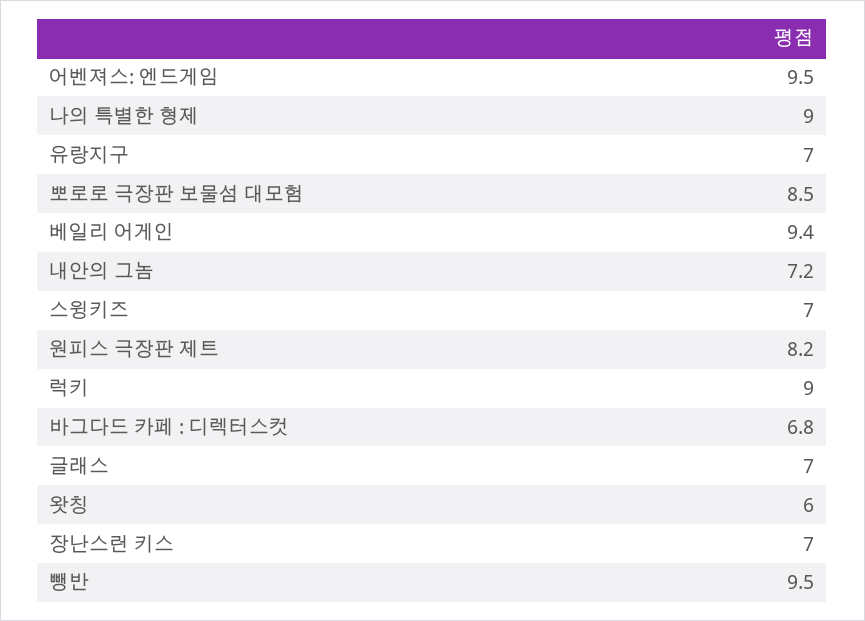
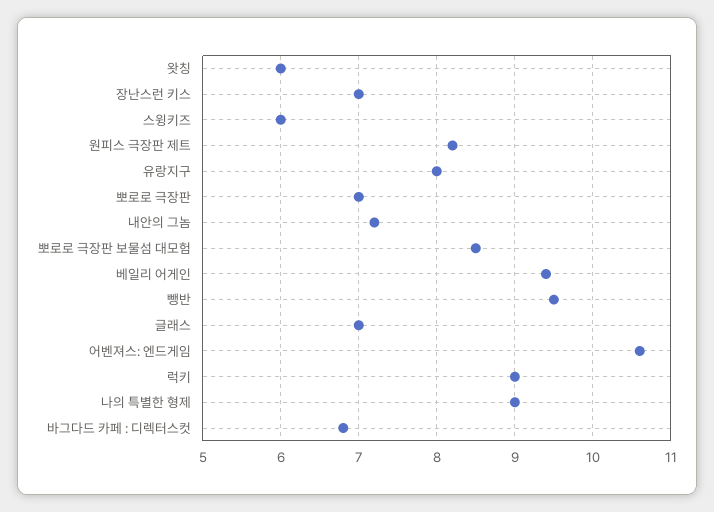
어벤져스: 엔드게임: 9.5 -> 10.6
유랑지구: 7 -> 8
스윙키즈: 7 -> 6
뽀로로 극장판: none -> 7

